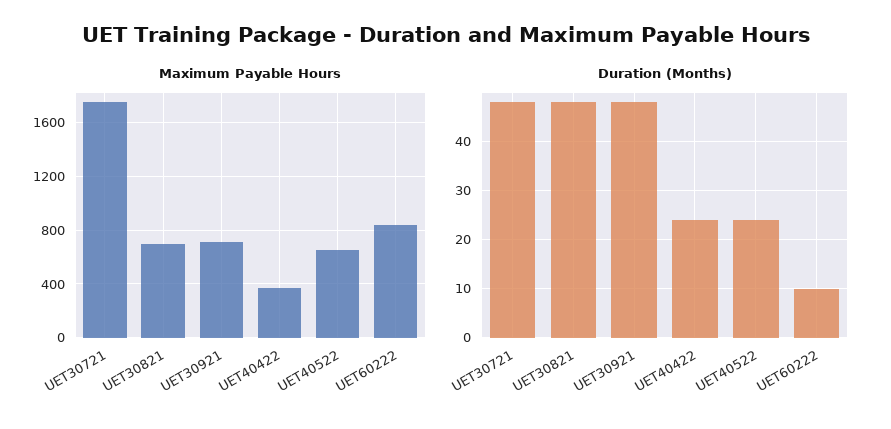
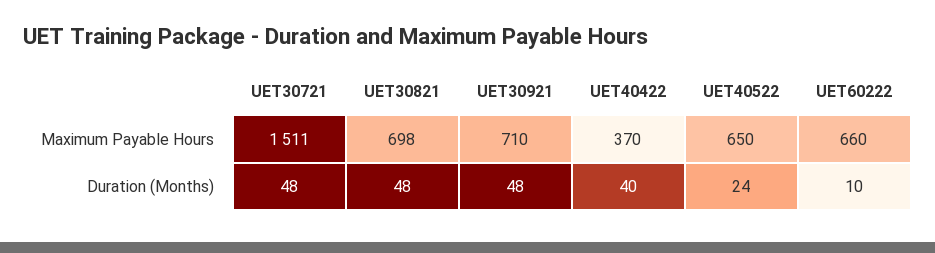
Maximum Payable Hours, UET30721: 1750 -> 1511
Maximum Payable Hours, UET60222: 850 -> 660
Duration (Months), UET40422: 25 -> 40

